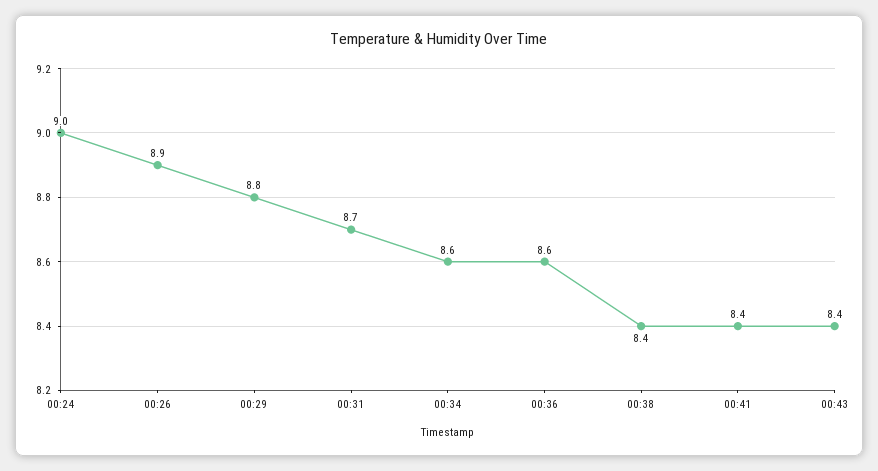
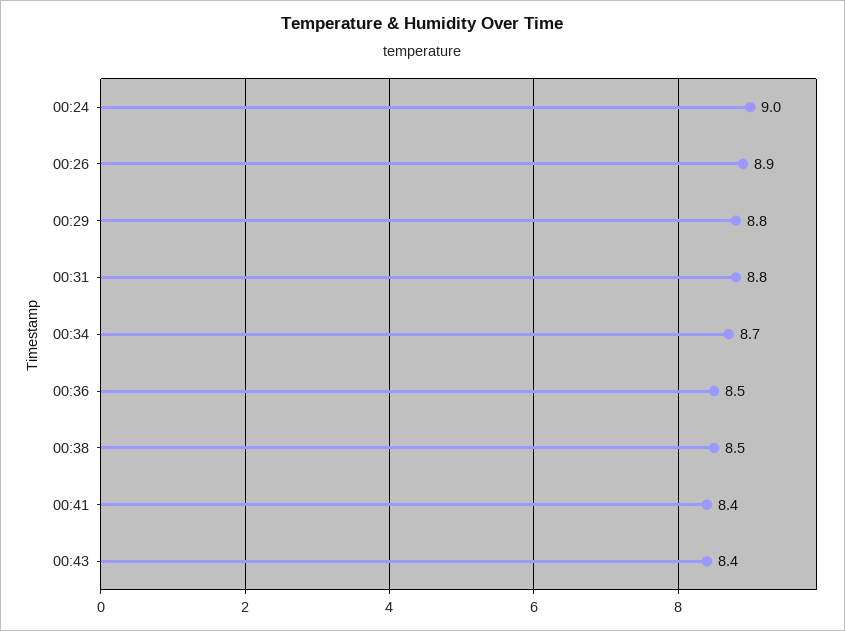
00:31: 8.7 -> 8.8
00:34: 8.6 -> 8.7
00:36: 8.6 -> 8.5
00:38: 8.4 -> 8.5

